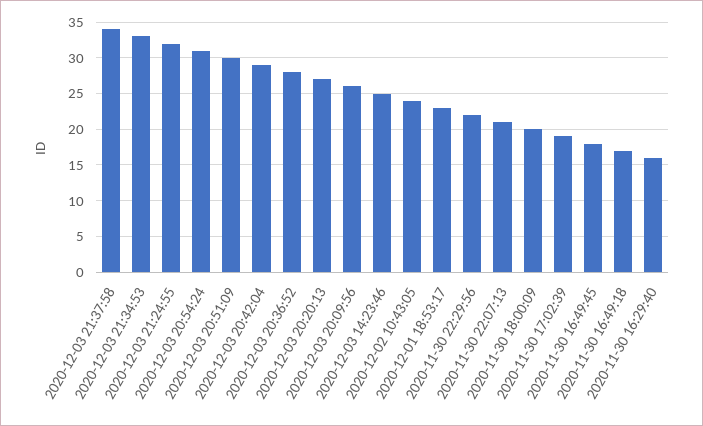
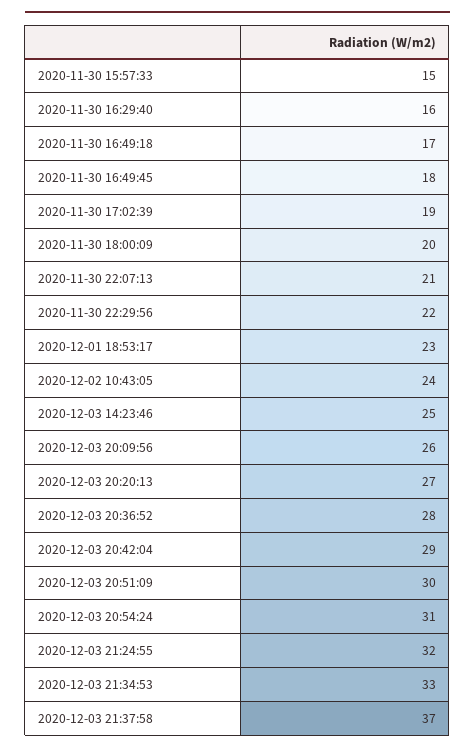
2020-12-03 21:37:58: 34 -> 37
2020-11-30 15:57:33: none -> 15

